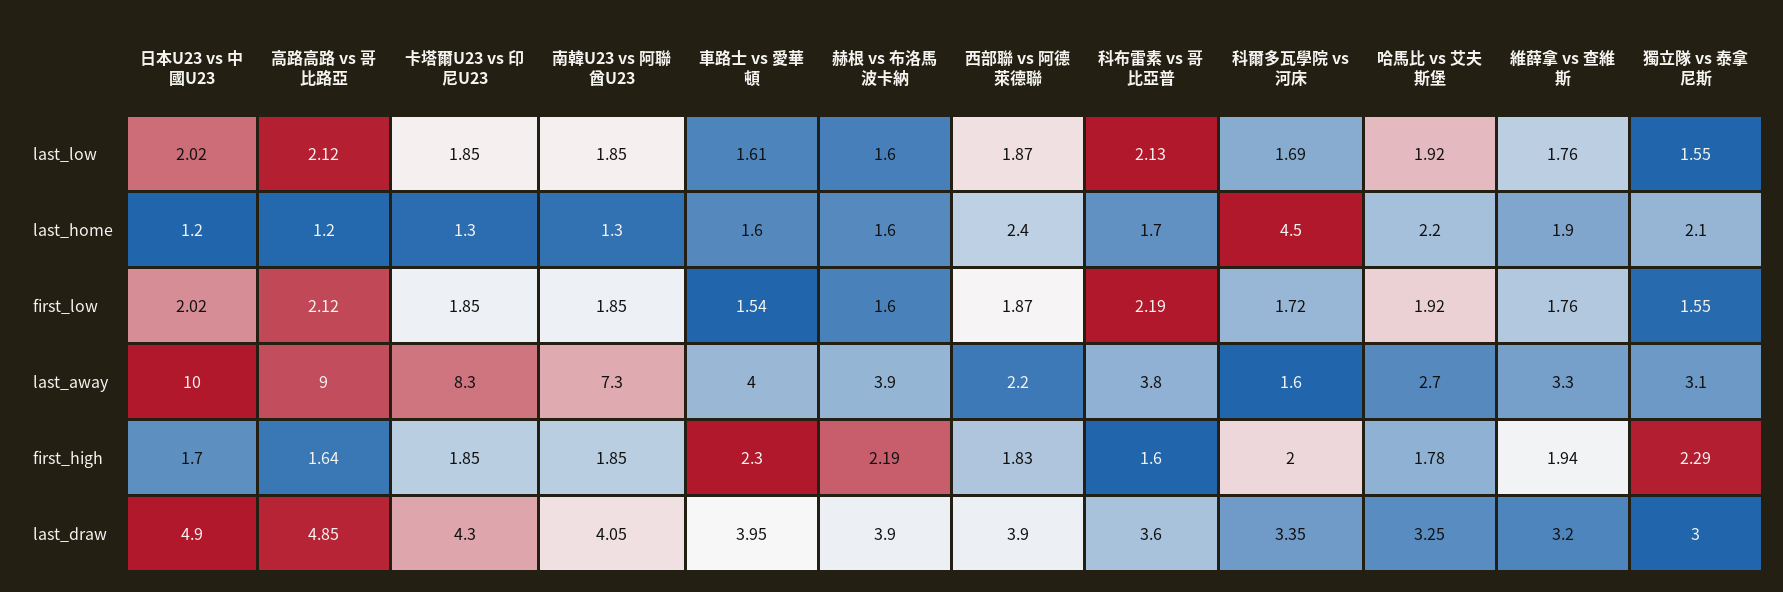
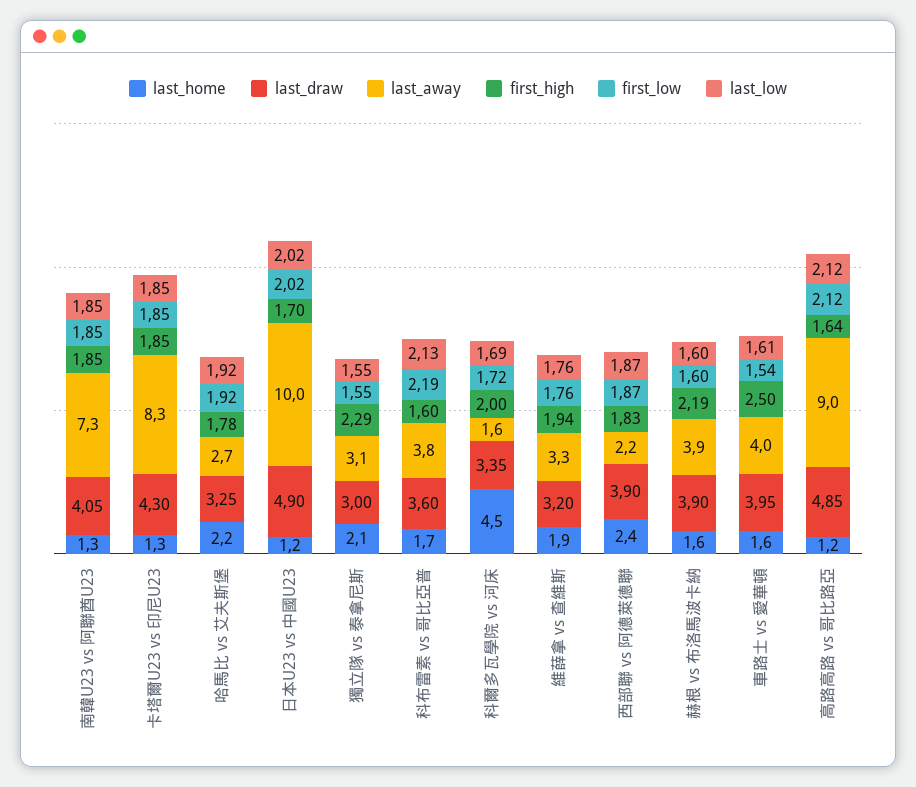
first_high, 車路士 vs 愛華頓: 2.3 -> 2.5

